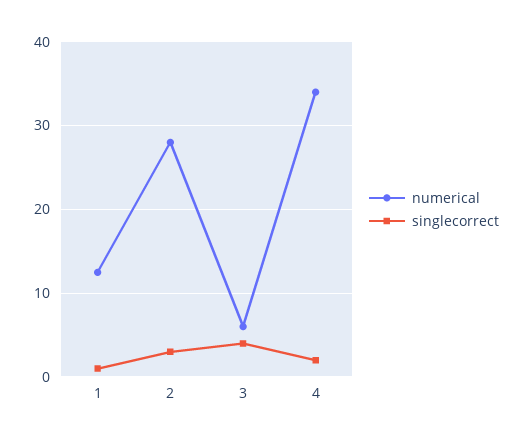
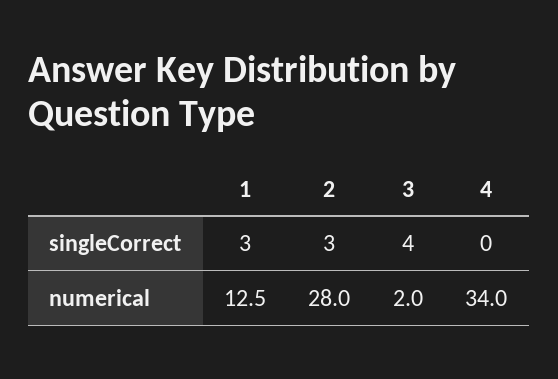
singlecorrect, 1: 1 -> 3
numerical, 3: 6 -> 2
singlecorrect, 4: 2 -> 0

